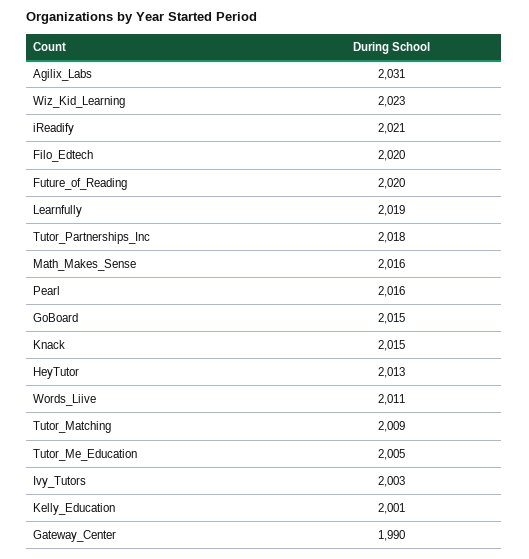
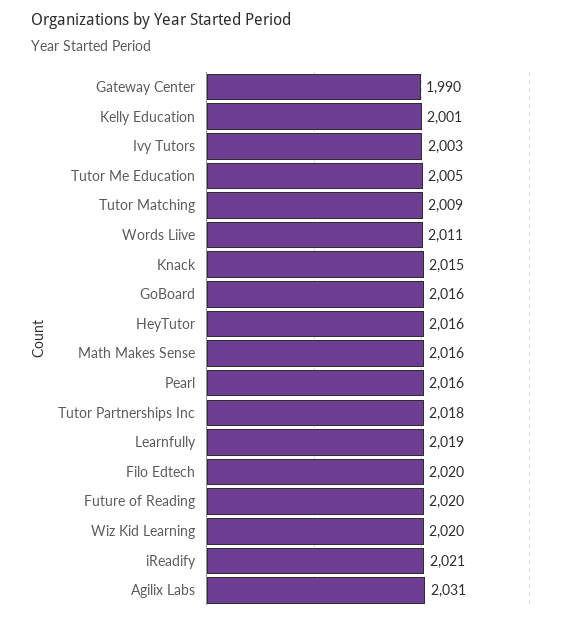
Wiz_Kid_Learning: 2023 -> 2020
GoBoard: 2015 -> 2016
HeyTutor: 2013 -> 2016

